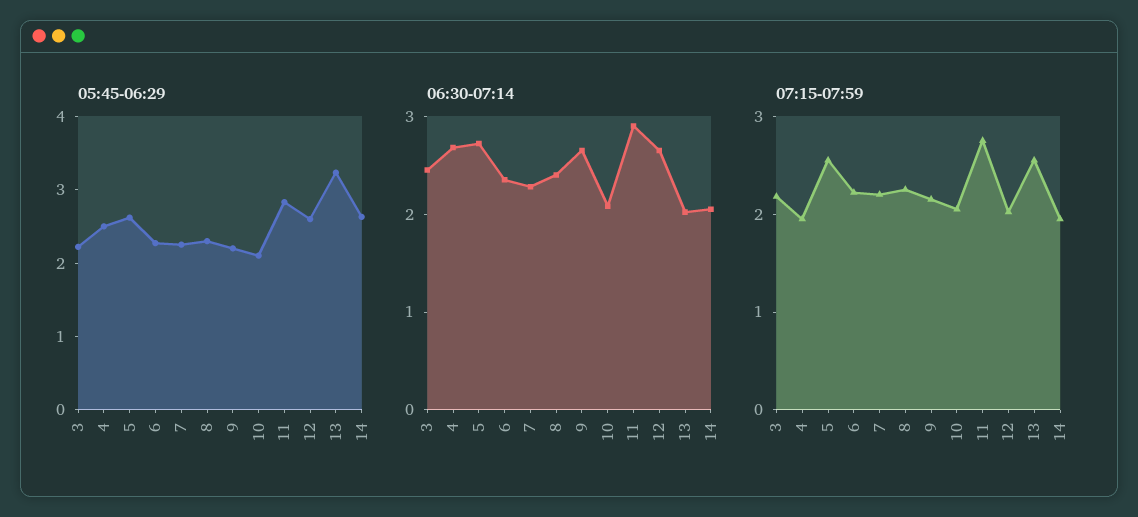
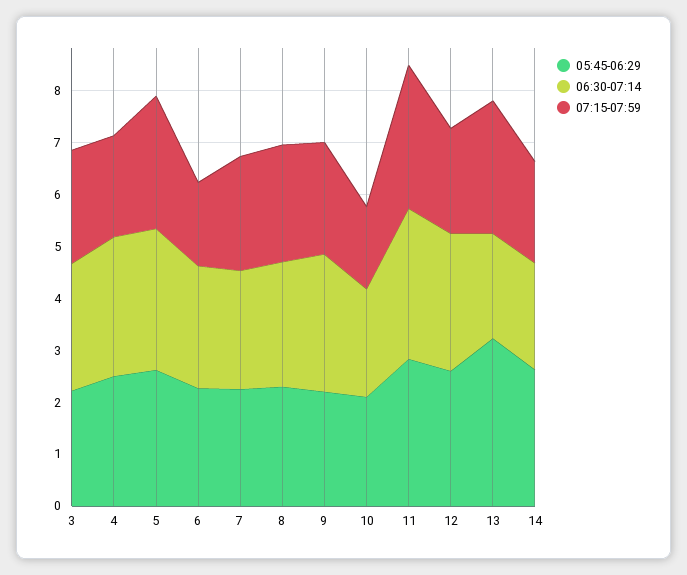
07:15-07:59, 6: 2.2 -> 1.6
07:15-07:59, 10: 2 -> 1.6

